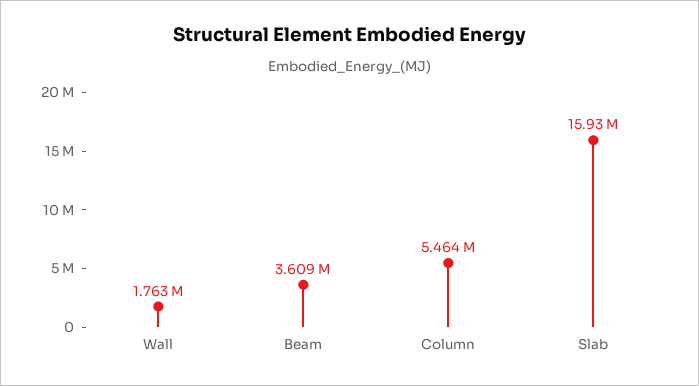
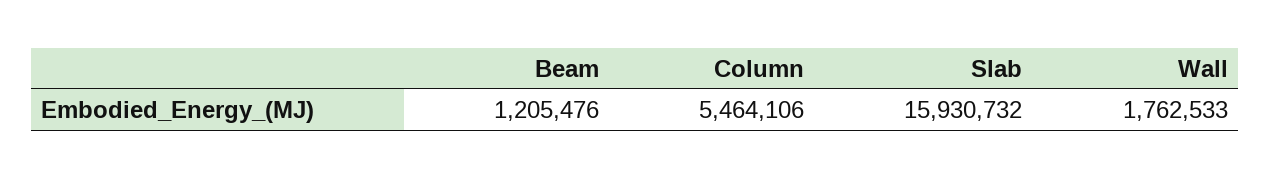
Beam: 3609000 -> 1205476

